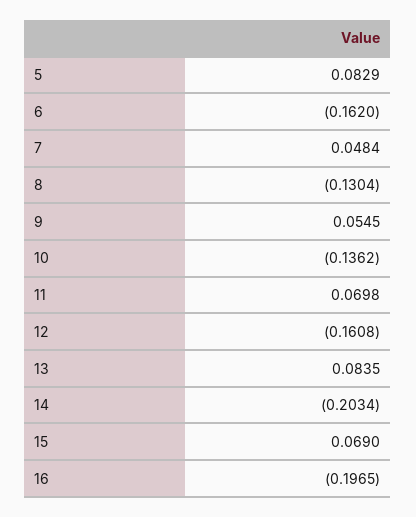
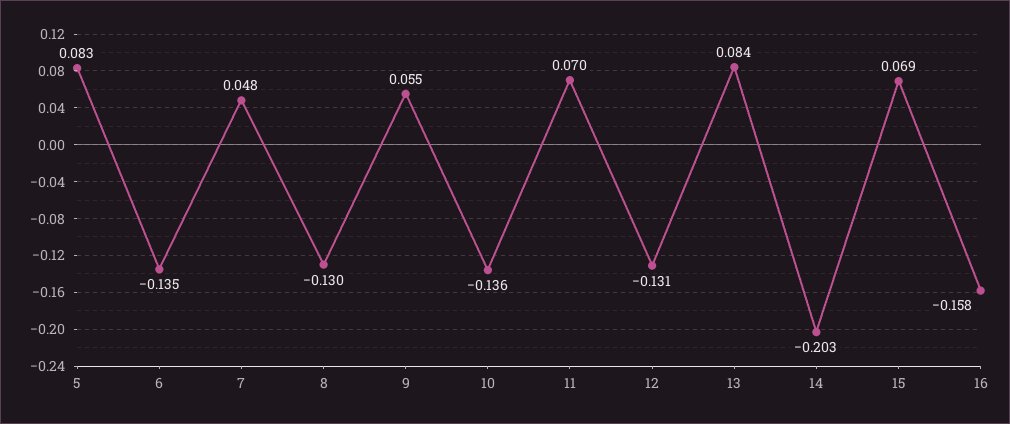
6: -0.162 -> -0.135
12: -0.1608 -> -0.131
16: -0.1965 -> -0.158

